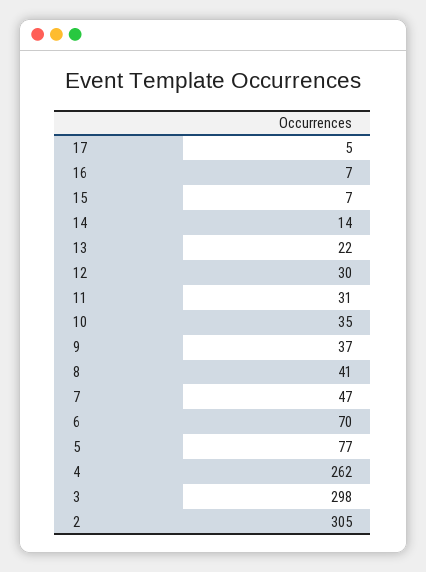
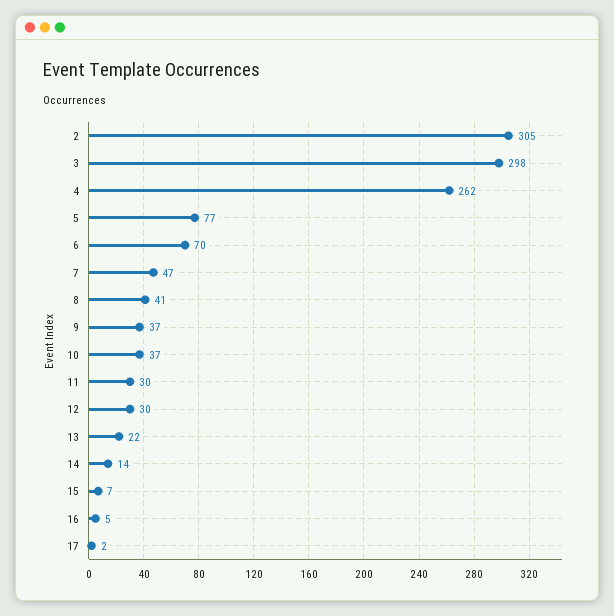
17: 5 -> 2
16: 7 -> 5
11: 31 -> 30
10: 35 -> 37

